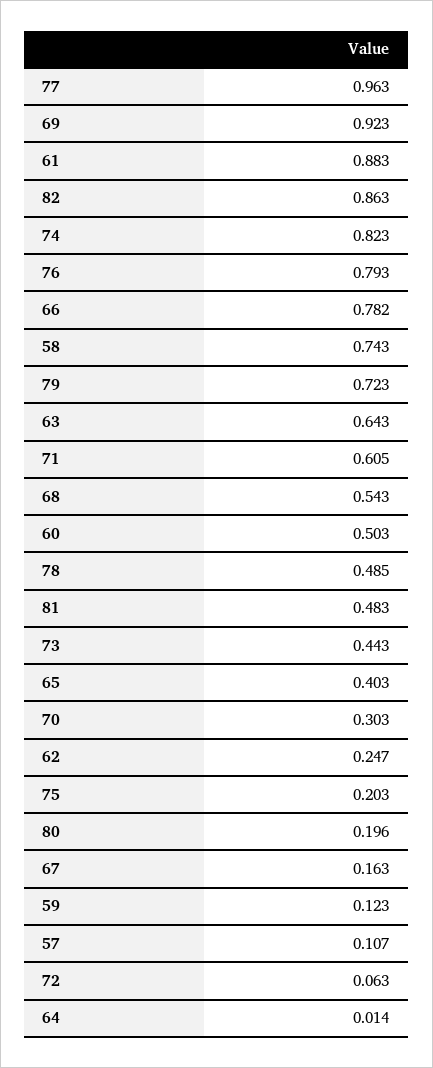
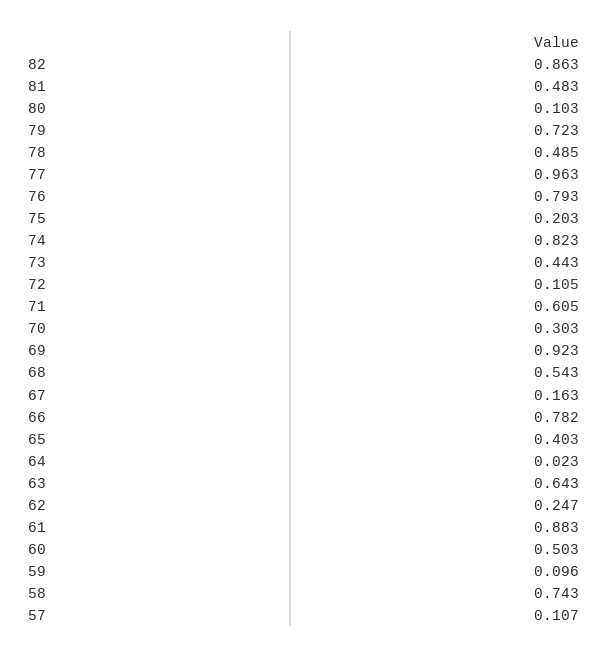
80: 0.196 -> 0.103
59: 0.123 -> 0.096
72: 0.063 -> 0.105
64: 0.014 -> 0.023

